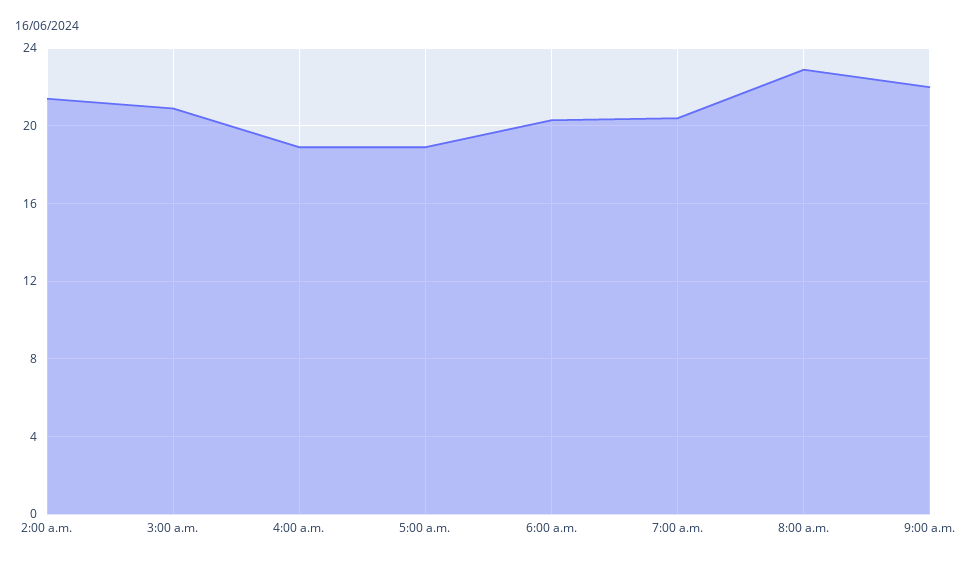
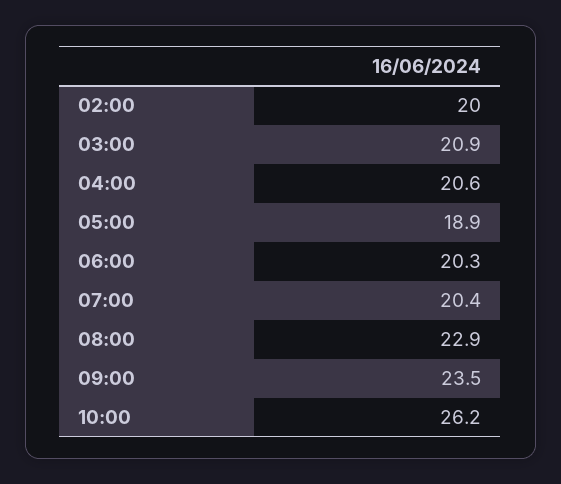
2:00 a.m.: 21.5 -> 20
4:00 a.m.: 19 -> 20.6
9:00 a.m.: 22 -> 23.5
10:00: none -> 26.2

